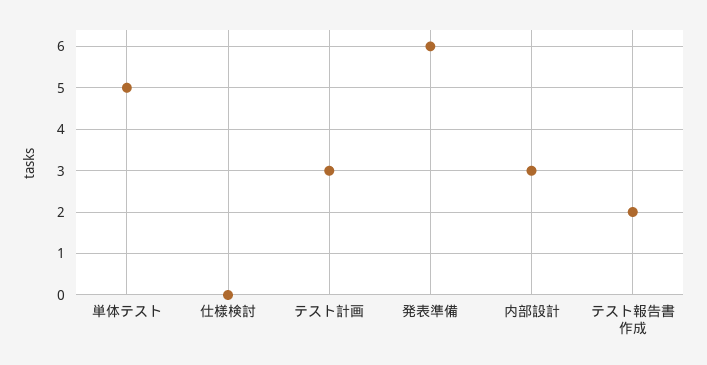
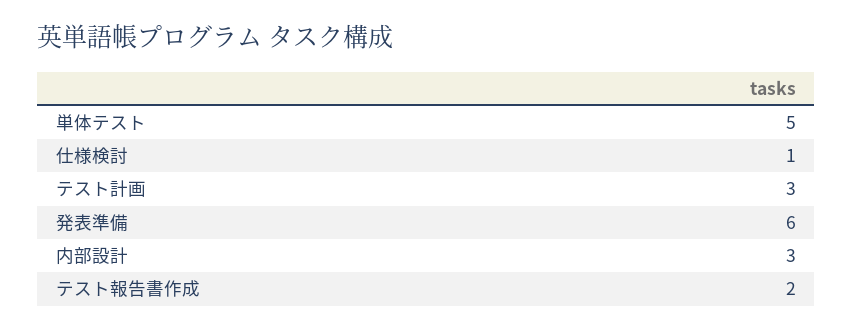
仕様検討: 0 -> 1

